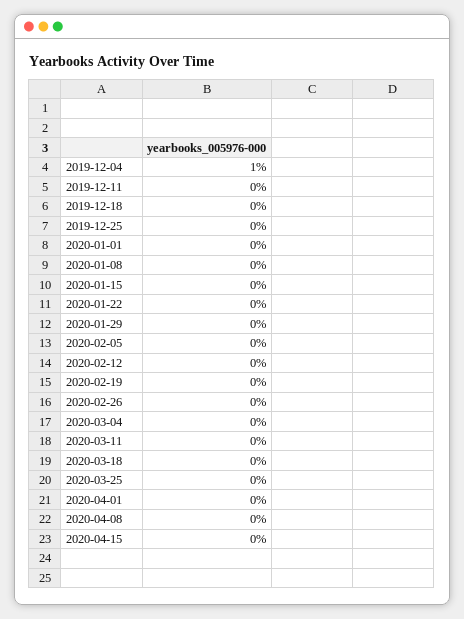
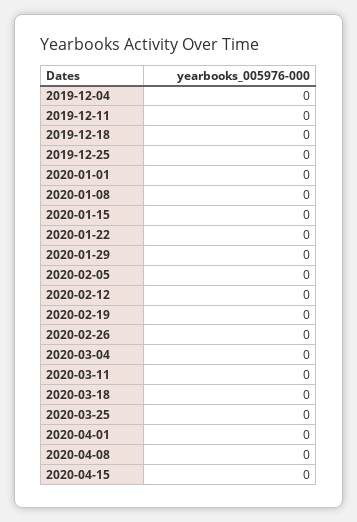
2019-12-04: 1 -> 0

